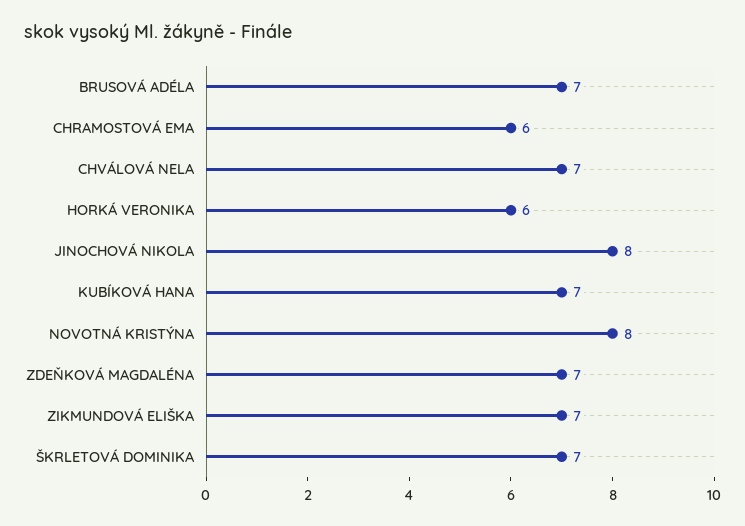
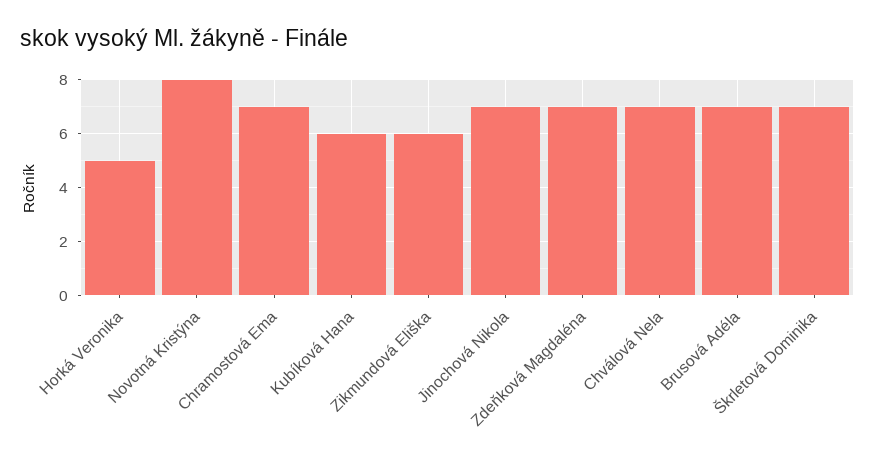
CHRAMOSTOVÁ EMA: 6 -> 7
HORKÁ VERONIKA: 6 -> 5
JINOCHOVÁ NIKOLA: 8 -> 7
KUBÍKOVÁ HANA: 7 -> 6
ZIKMUNDOVÁ ELIŠKA: 7 -> 6

